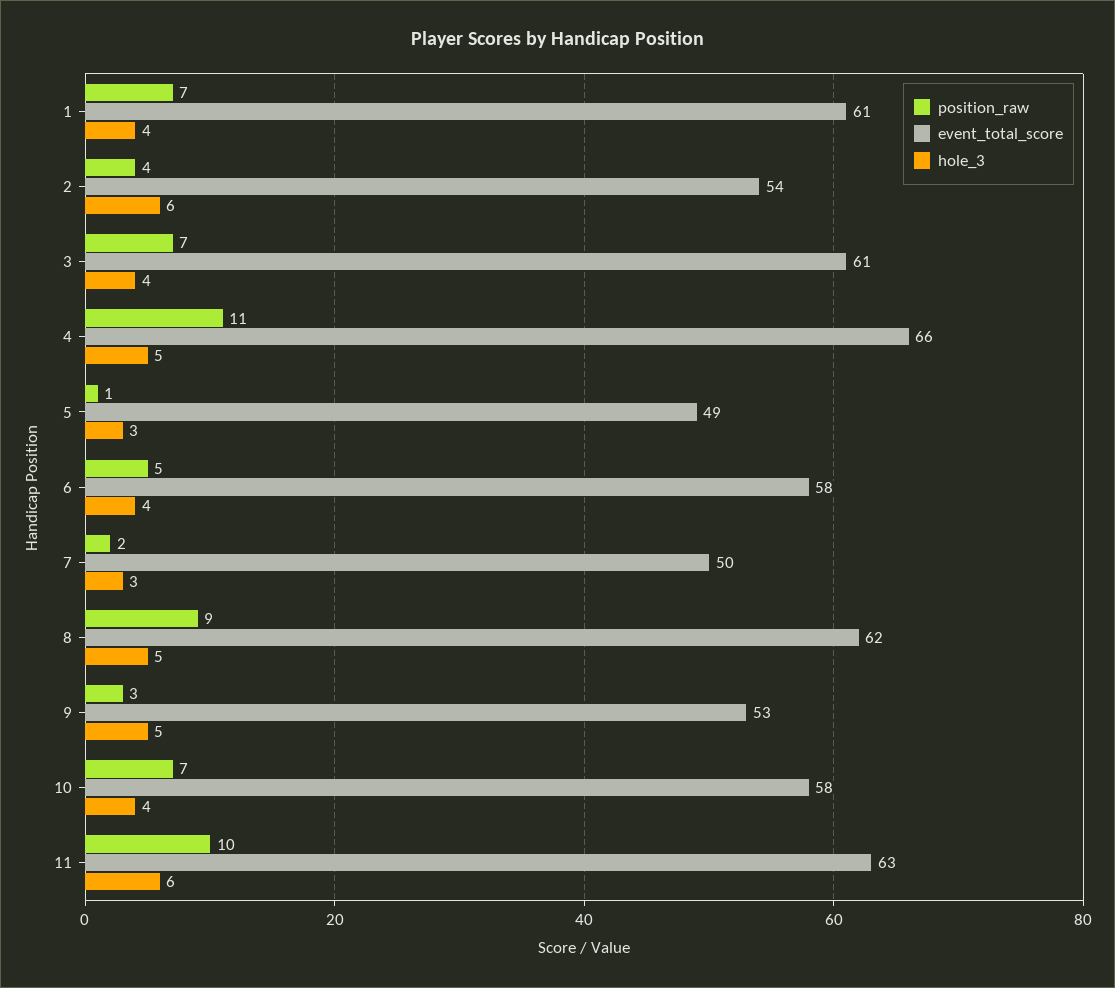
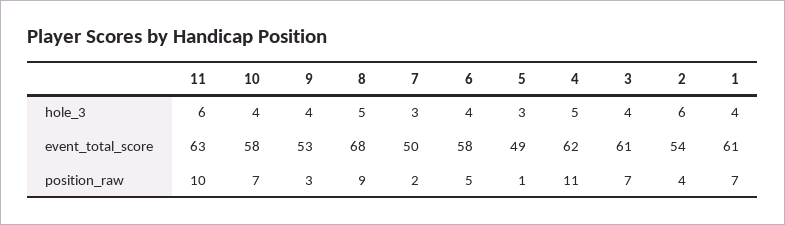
event_total_score, 4: 66 -> 62
event_total_score, 8: 62 -> 68
hole_3, 9: 5 -> 4

